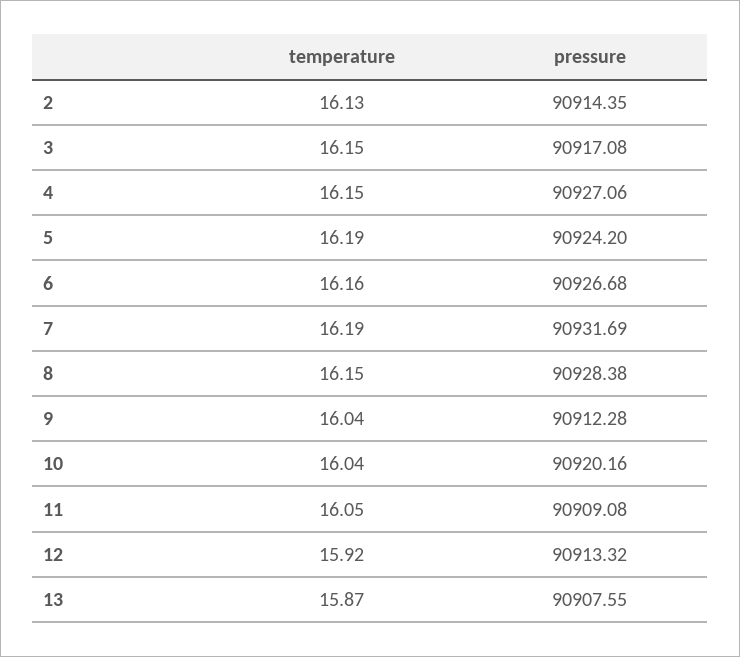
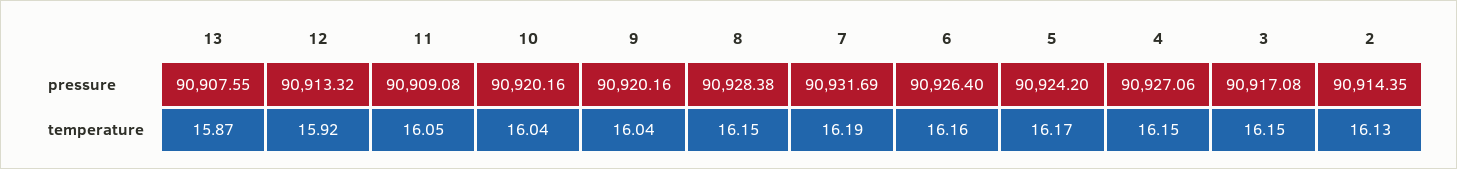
temperature, 5: 16.19 -> 16.17
pressure, 6: 90926.68 -> 90926.4
pressure, 9: 90912.28 -> 90920.16

